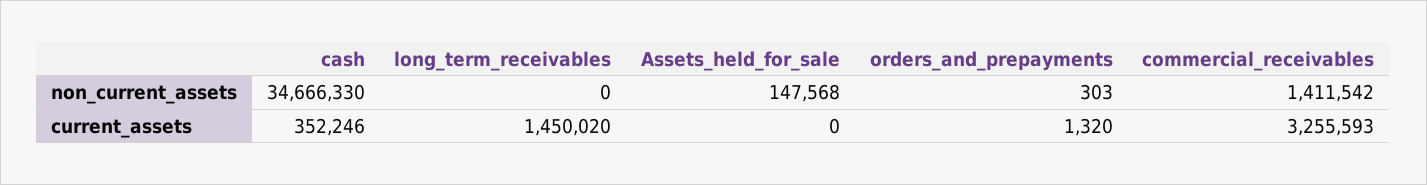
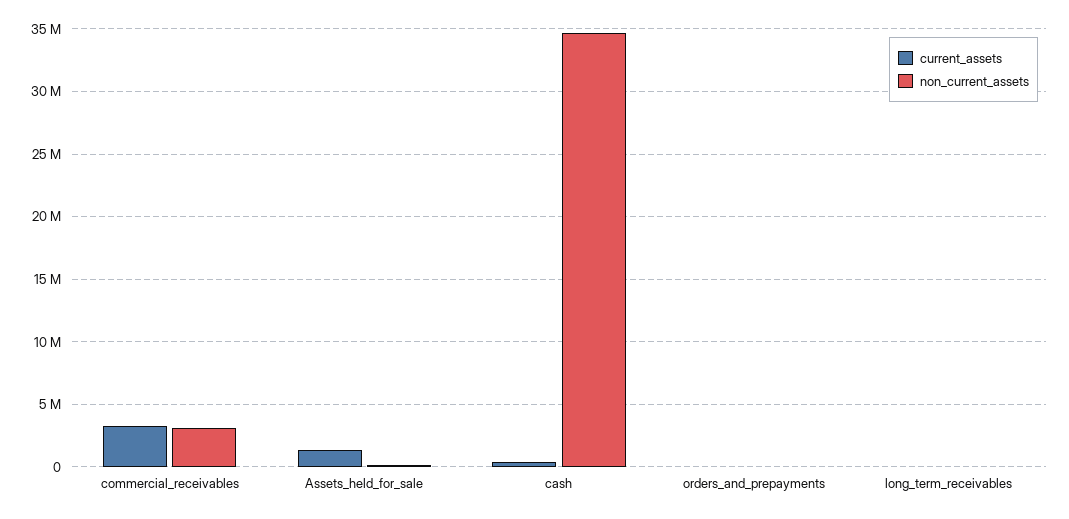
non_current_assets, commercial_receivables: 1411542 -> 3000000
current_assets, long_term_receivables: 1450020 -> 0
current_assets, Assets_held_for_sale: 0 -> 1500000

